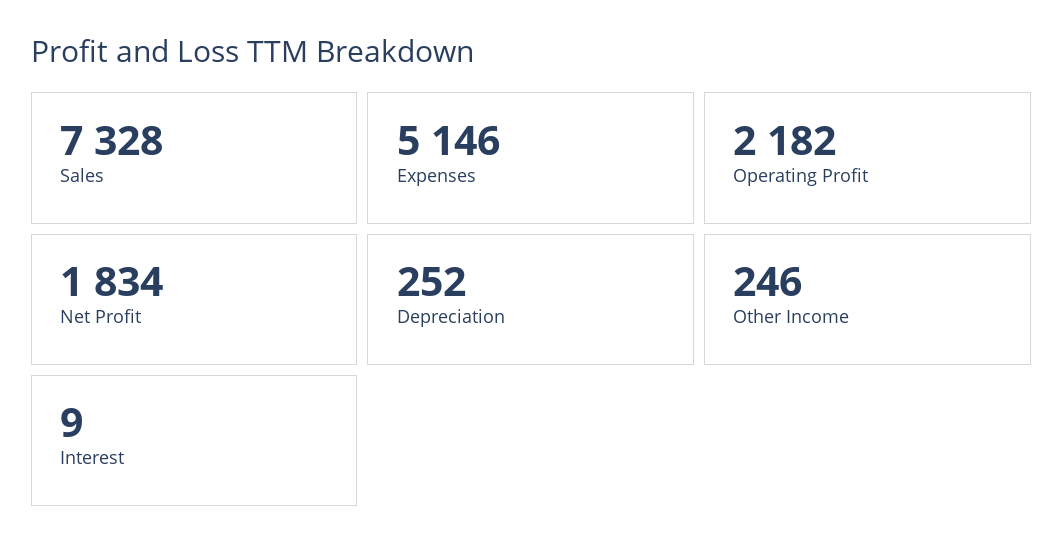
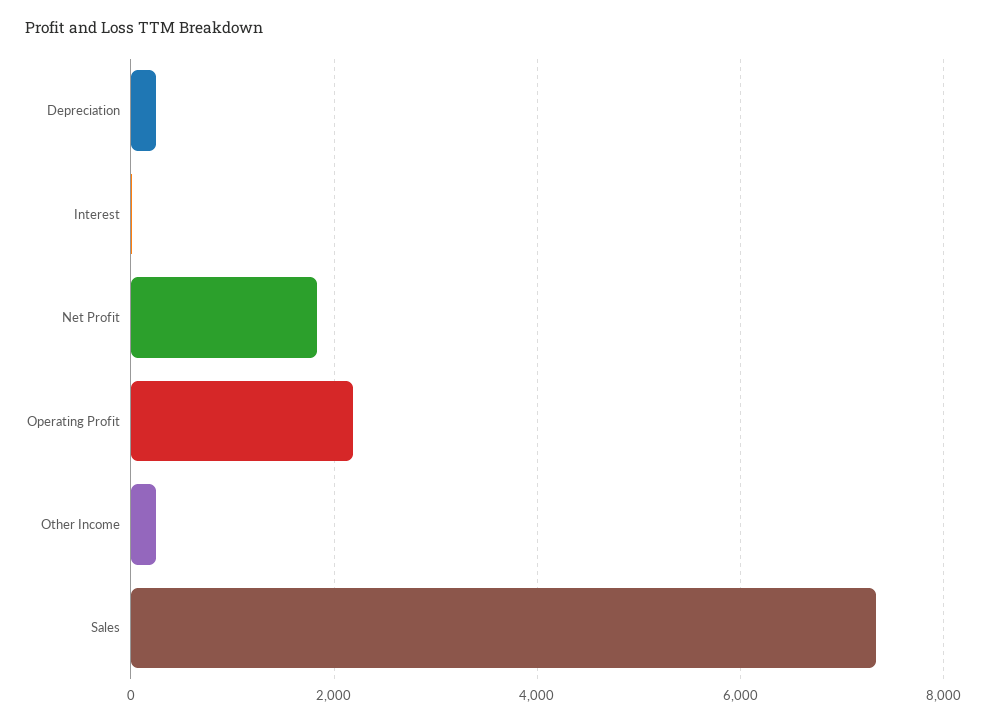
Expenses: 5146 -> none

